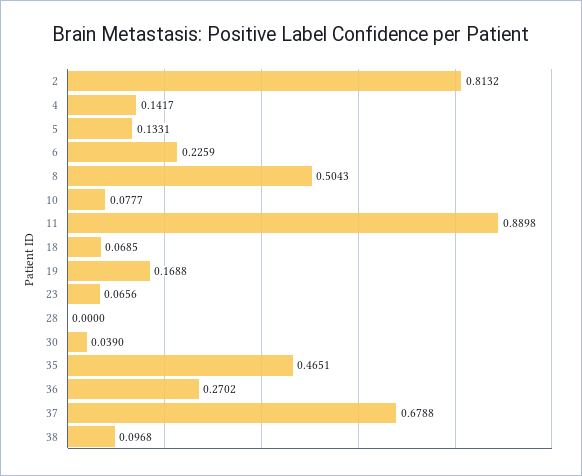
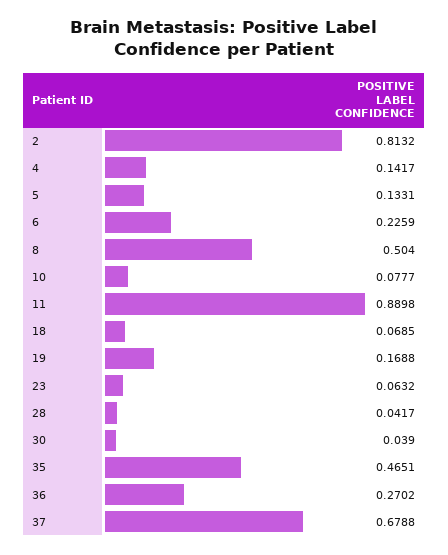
8: 0.5043 -> 0.504
23: 0.0656 -> 0.0632
28: 0 -> 0.0417
38: 0.0968 -> none

